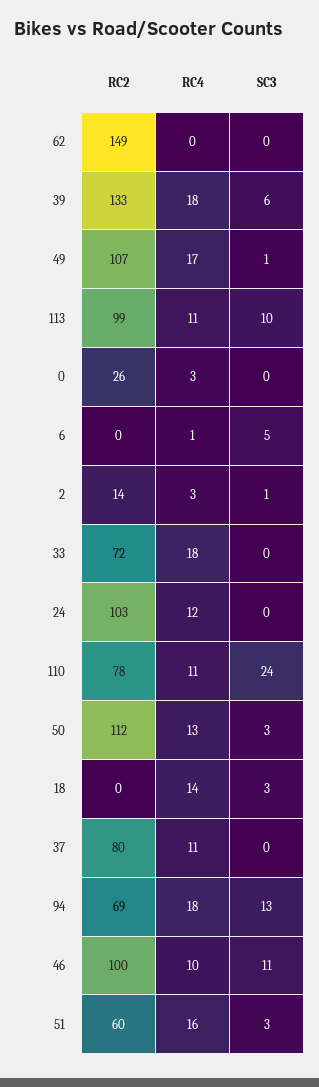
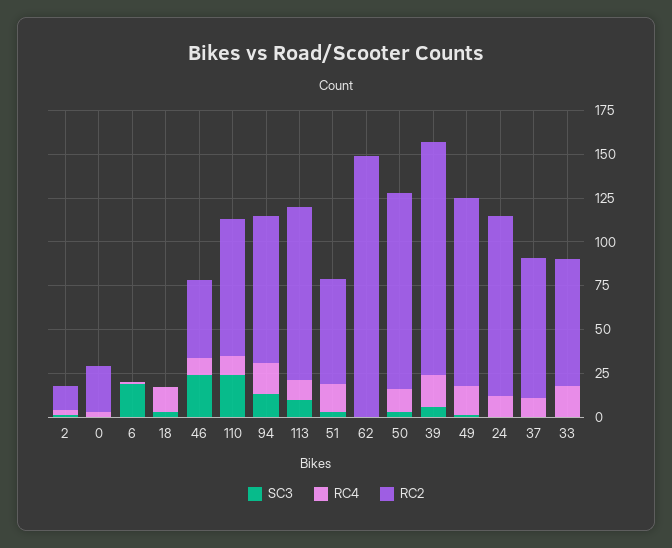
SC3, 6: 5 -> 20
RC2, 94: 69 -> 85
RC2, 46: 100 -> 45
SC3, 46: 11 -> 25

